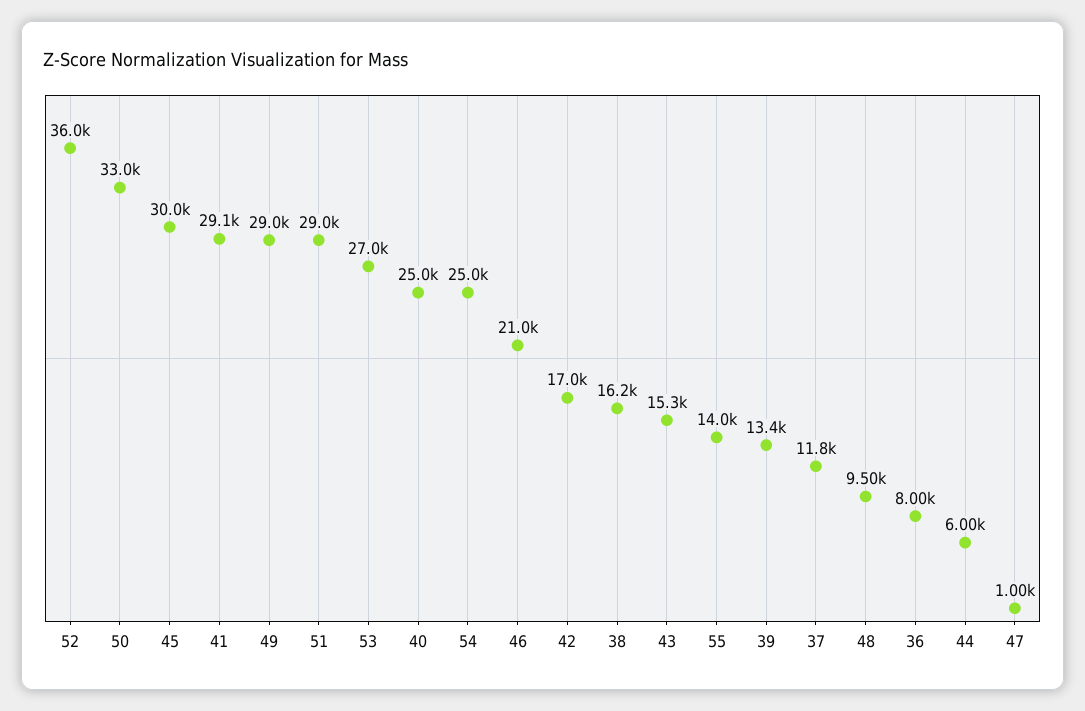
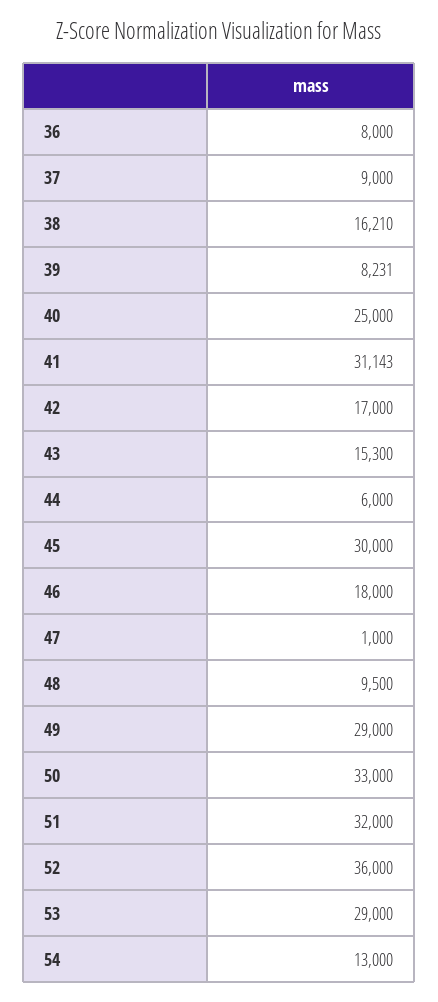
41: 29100 -> 31143
51: 29000 -> 32000
53: 27000 -> 29000
54: 25000 -> 13000
46: 21000 -> 18000
55: 14000 -> none
39: 13400 -> 8231
37: 11800 -> 9000

